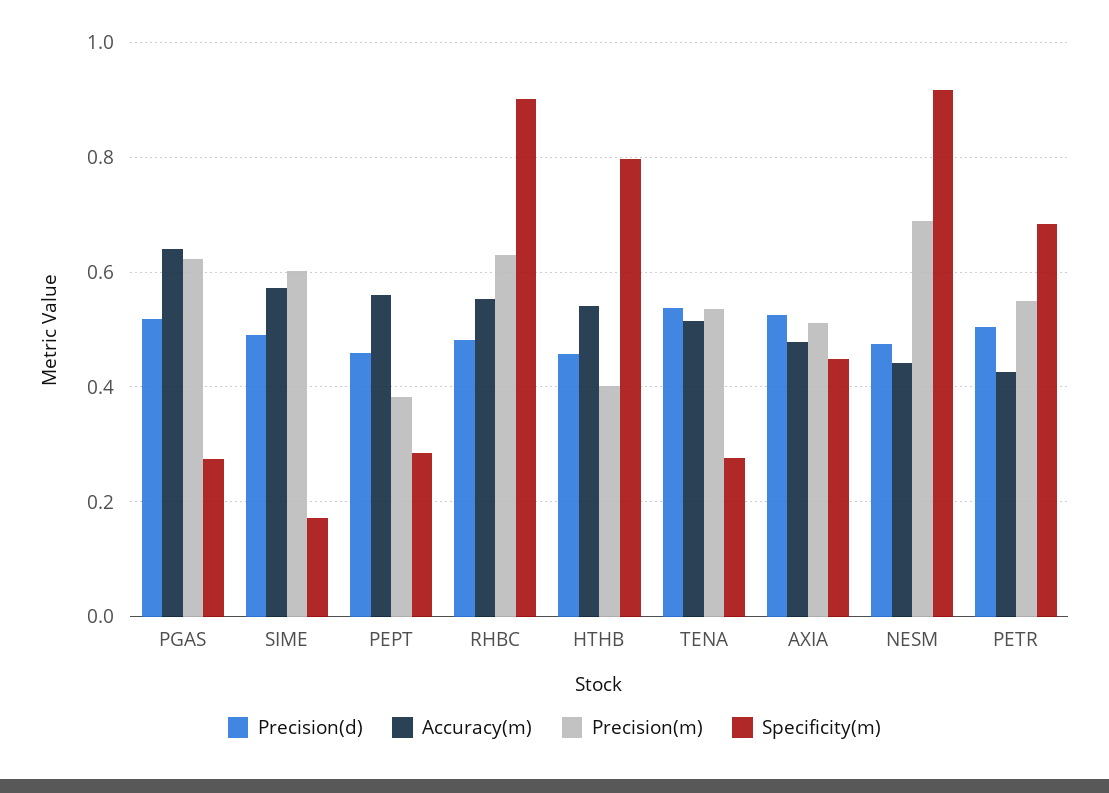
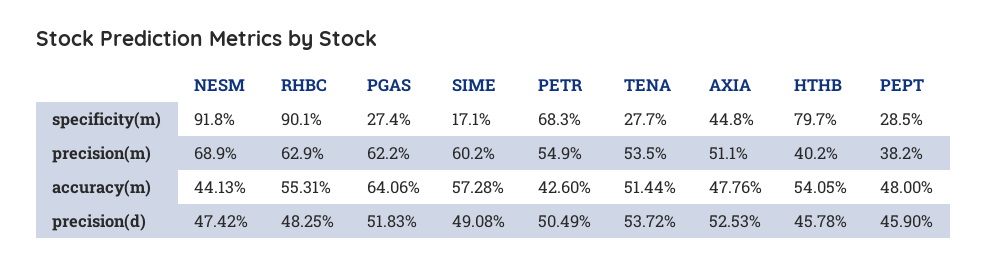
Accuracy(m), PEPT: 0.56 -> 0.48

